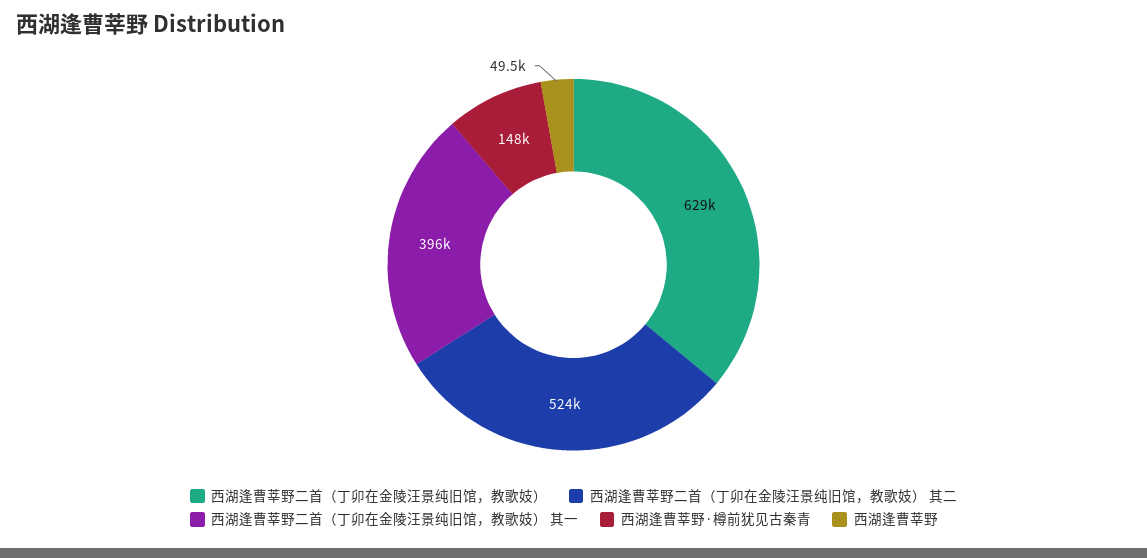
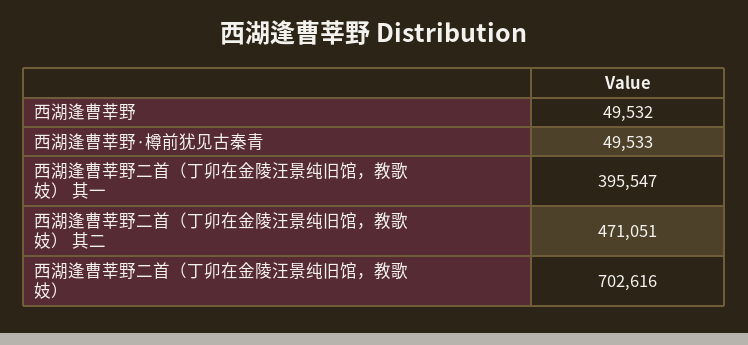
西湖逢曹莘野二首（丁卯在金陵汪景纯旧馆，教歌妓）: 629000 -> 702616
西湖逢曹莘野二首（丁卯在金陵汪景纯旧馆，教歌妓） 其二: 524000 -> 471051
西湖逢曹莘野·樽前犹见古秦青: 148000 -> 49533

